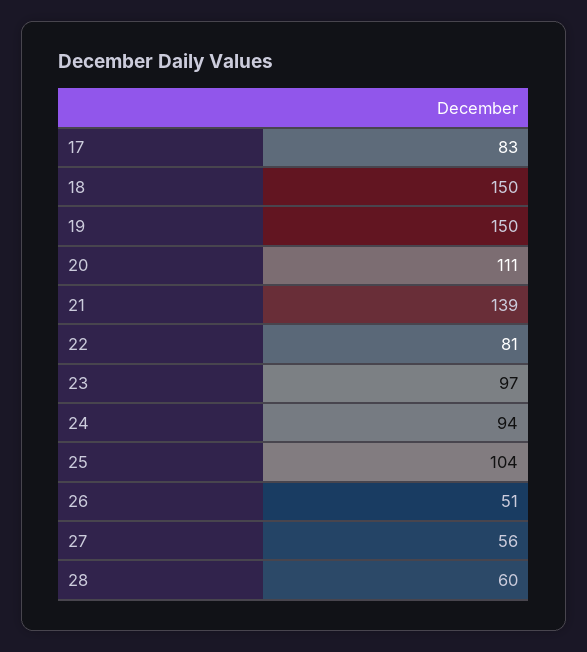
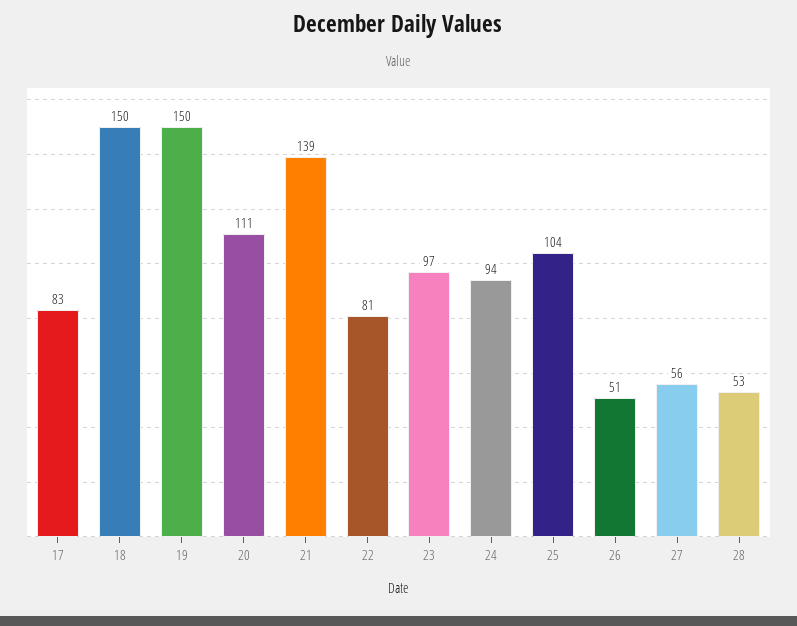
28: 60 -> 53

